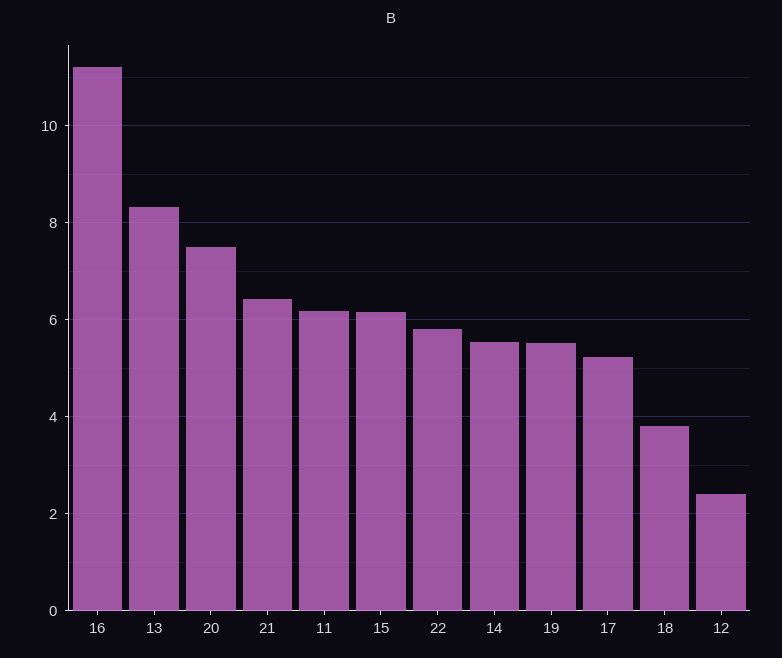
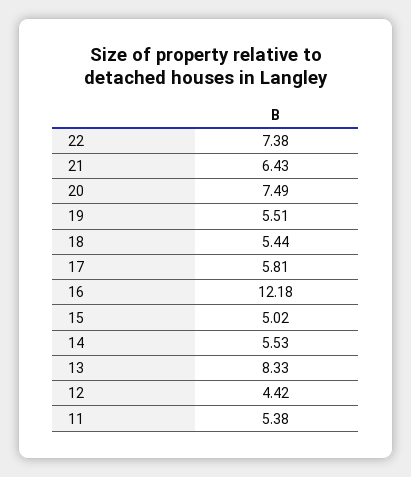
16: 11.2 -> 12.18
11: 6.2 -> 5.38
15: 6.2 -> 5.02
22: 5.8 -> 7.38
17: 5.2 -> 5.81
18: 3.8 -> 5.44
12: 2.4 -> 4.42

